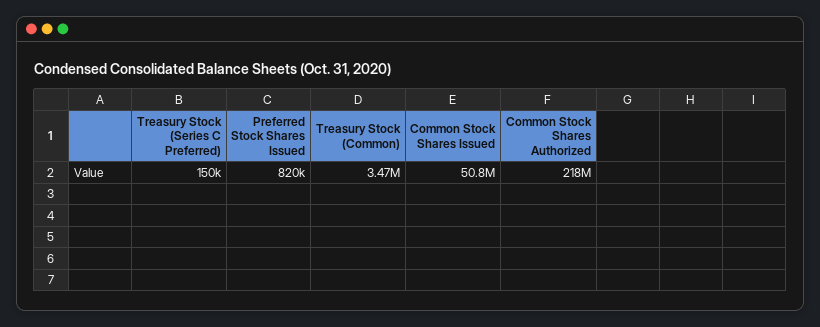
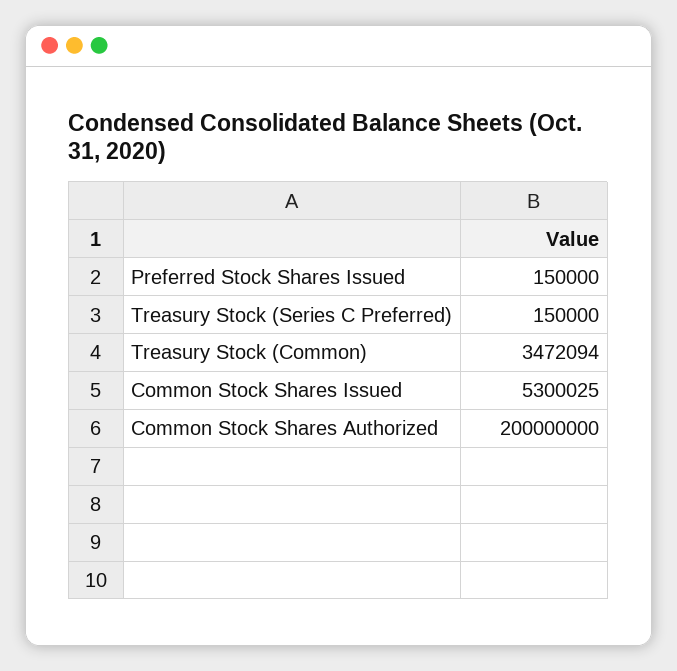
Preferred Stock Shares Issued: 820000 -> 150000
Common Stock Shares Issued: 50800000 -> 5300025
Common Stock Shares Authorized: 218000000 -> 200000000

